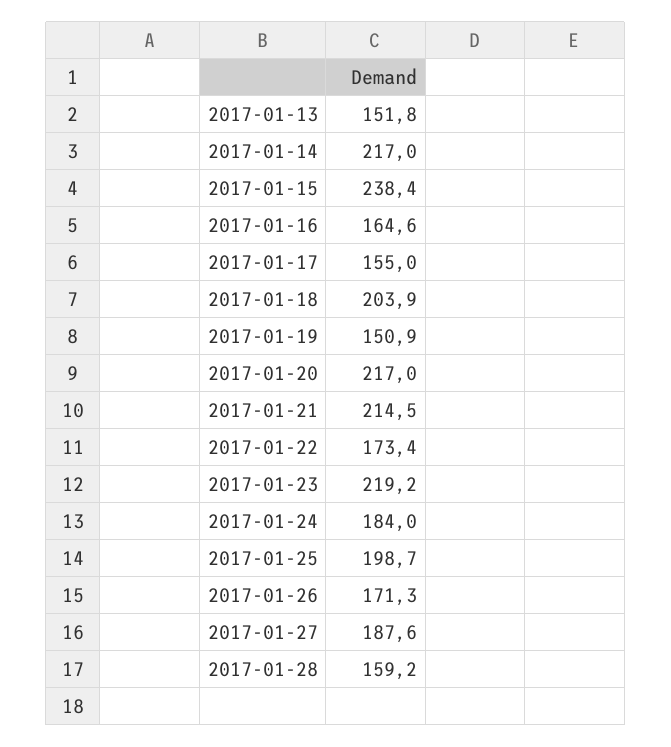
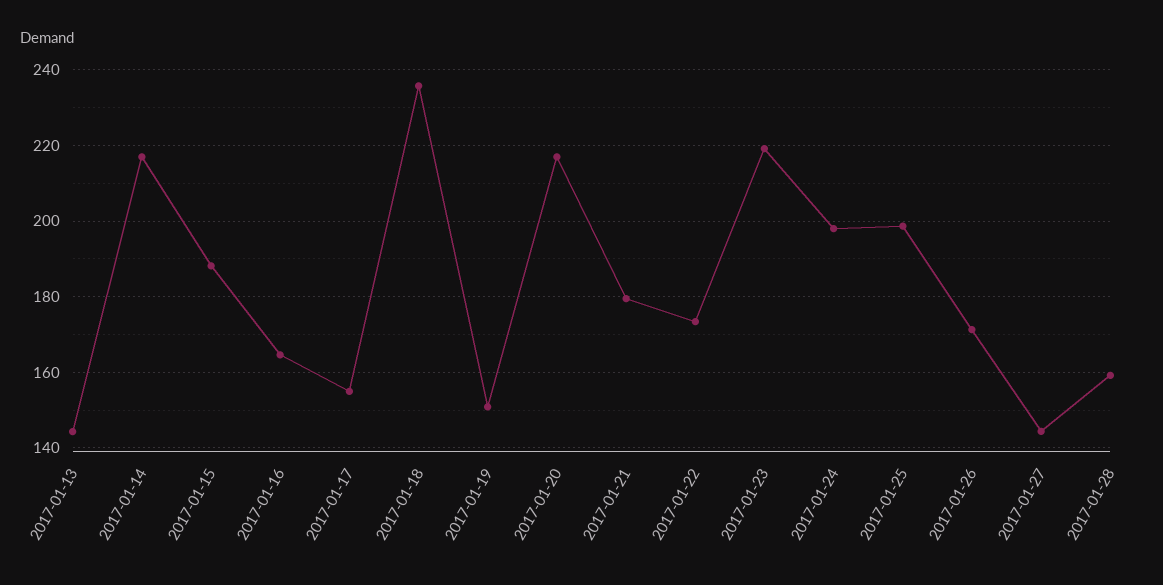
2017-01-13: 151.8 -> 144
2017-01-15: 238.4 -> 188
2017-01-18: 203.9 -> 236
2017-01-21: 214.5 -> 180
2017-01-24: 184 -> 198
2017-01-27: 187.6 -> 144

